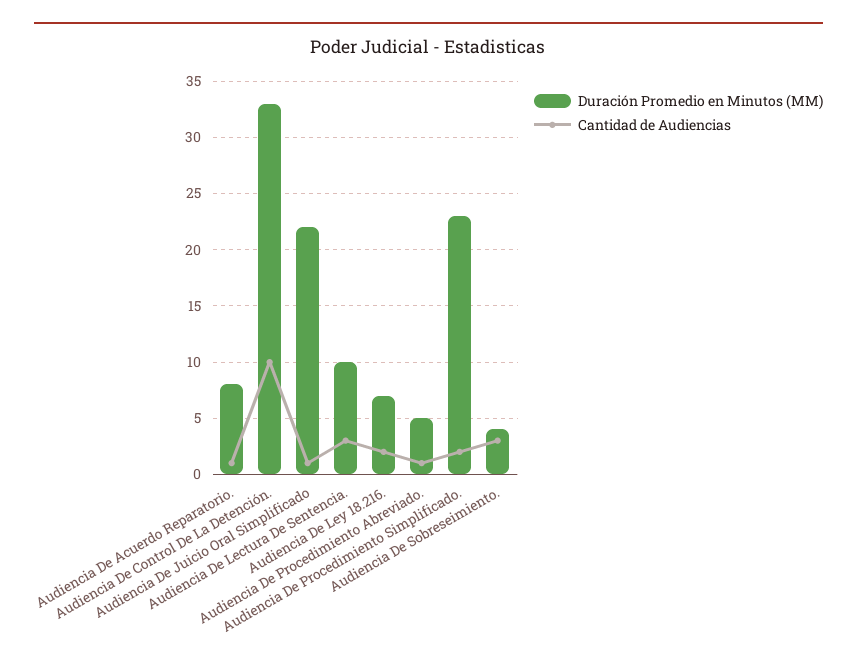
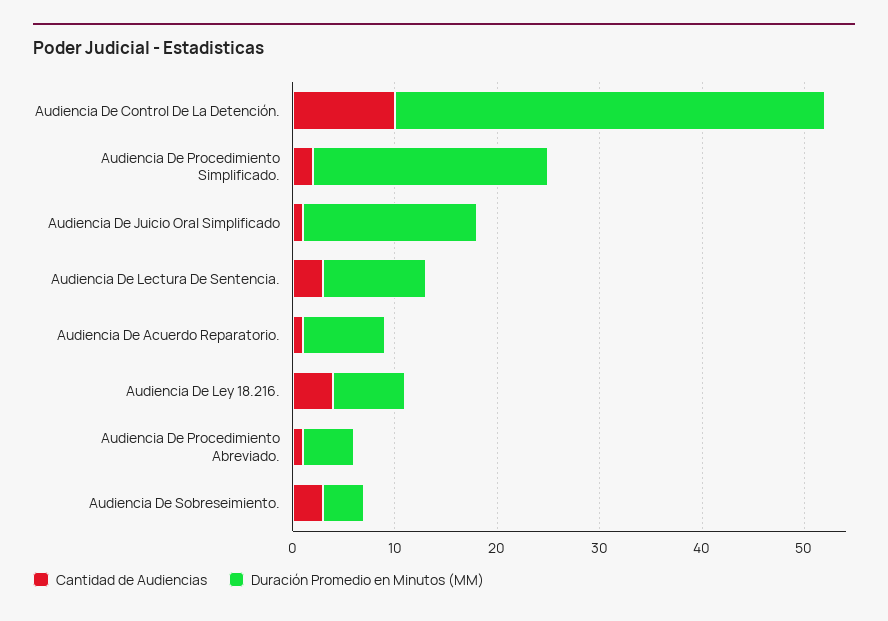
Duración Promedio en Minutos (MM), Audiencia De Control De La Detención.: 33 -> 42
Duración Promedio en Minutos (MM), Audiencia De Juicio Oral Simplificado: 22 -> 17
Cantidad de Audiencias, Audiencia De Ley 18.216.: 2 -> 4

